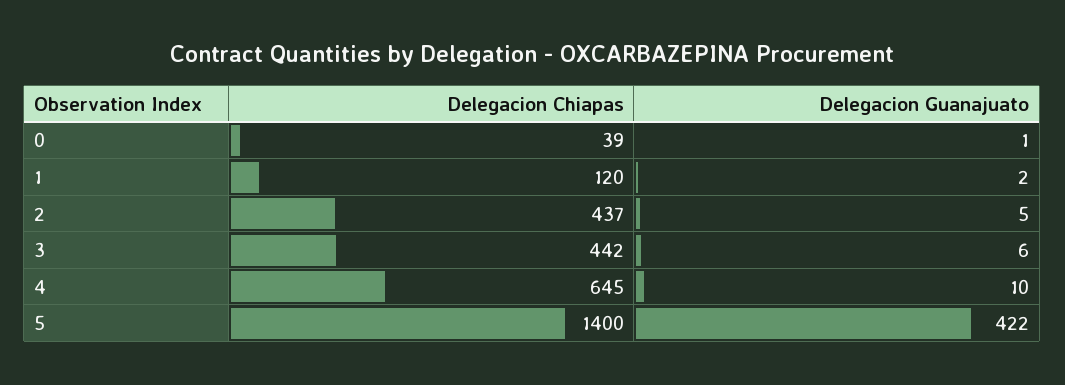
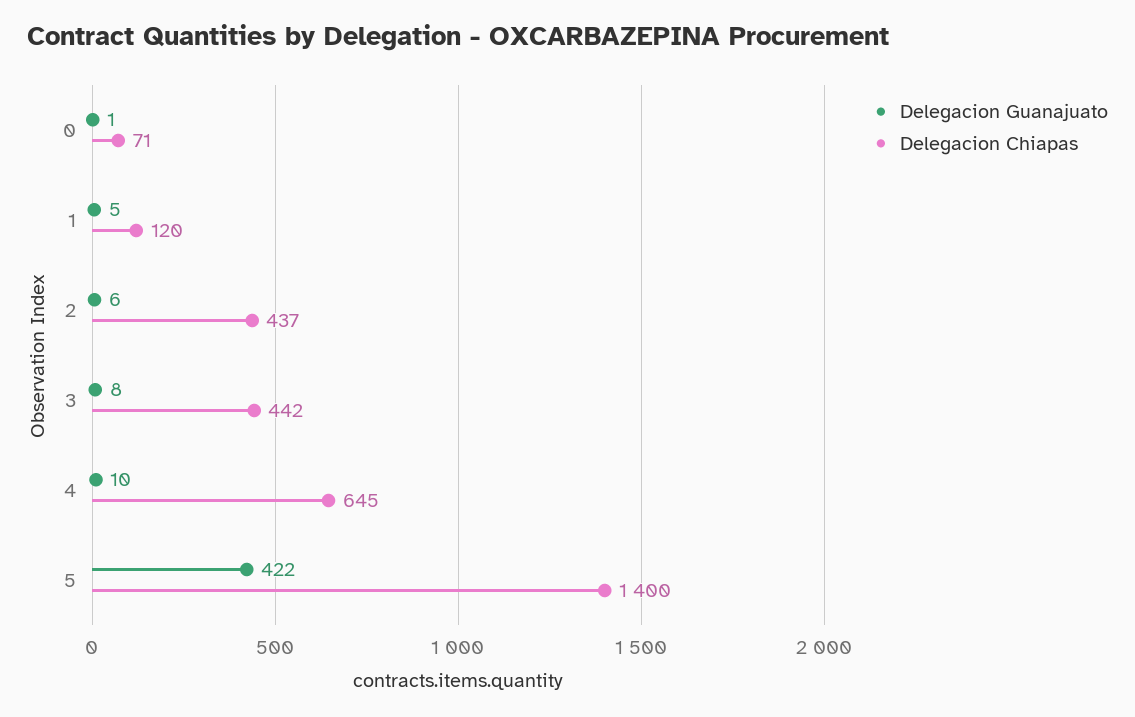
Delegacion Chiapas, 0: 39 -> 71
Delegacion Guanajuato, 1: 2 -> 5
Delegacion Guanajuato, 2: 5 -> 6
Delegacion Guanajuato, 3: 6 -> 8

